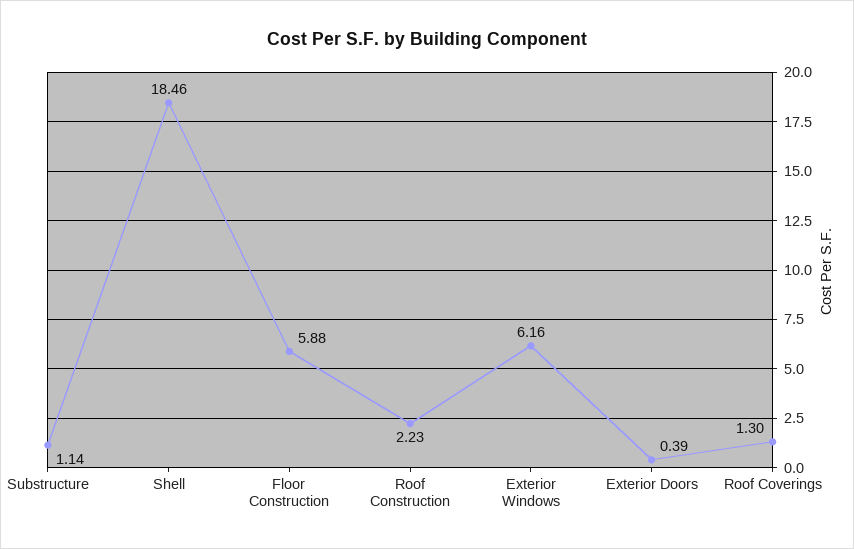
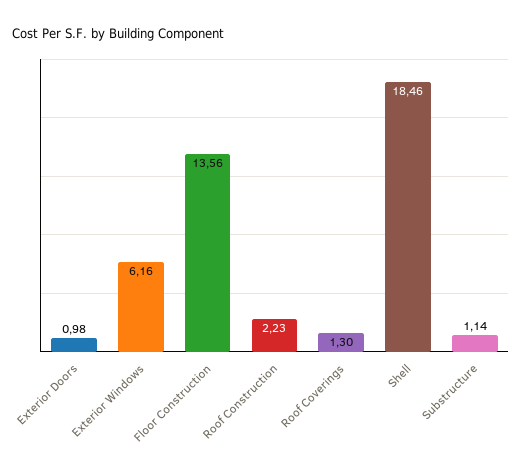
Floor Construction: 5.88 -> 13.56
Exterior Doors: 0.39 -> 0.98

